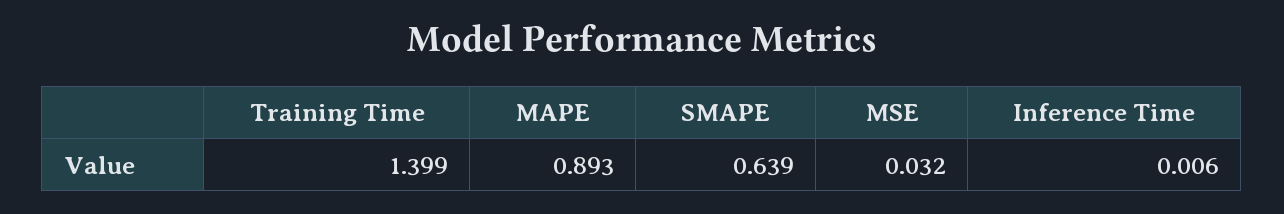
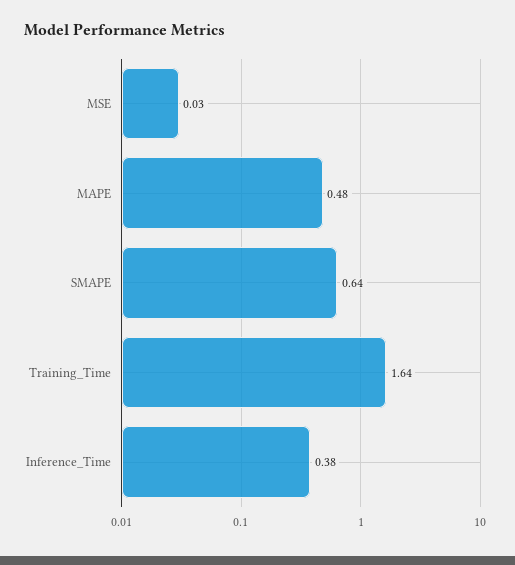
Training Time: 1.399 -> 1.64
MAPE: 0.893 -> 0.48
Inference Time: 0.006 -> 0.38

